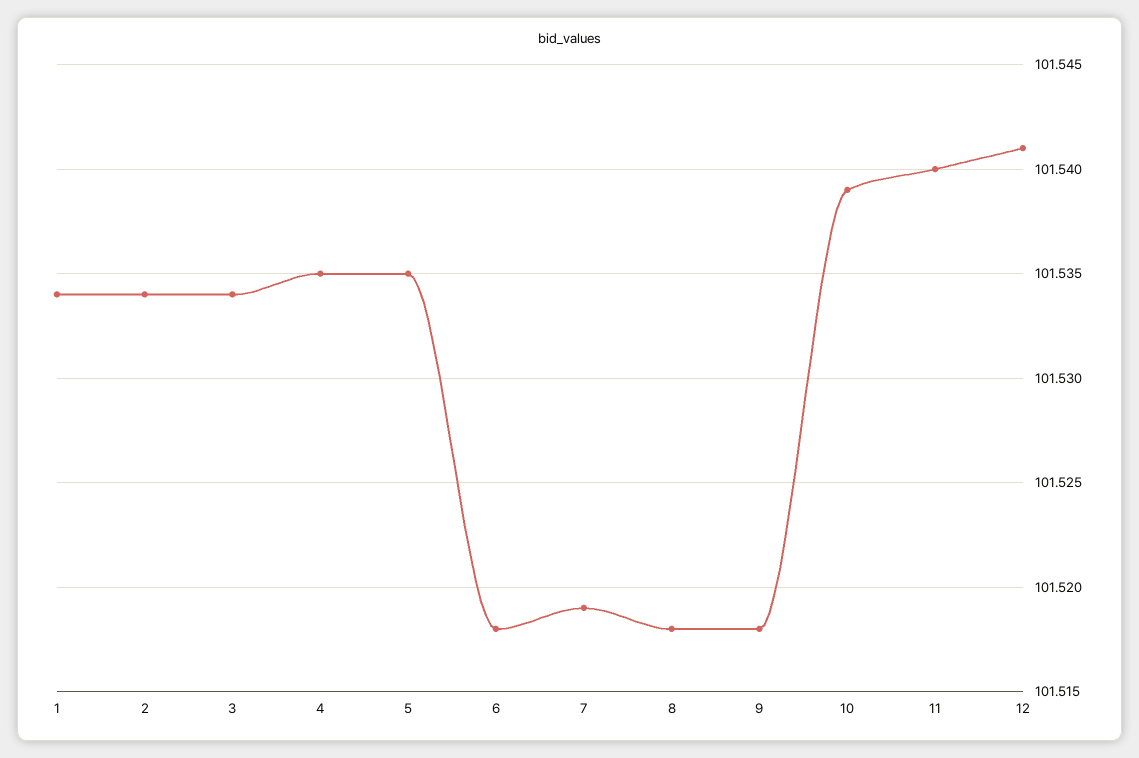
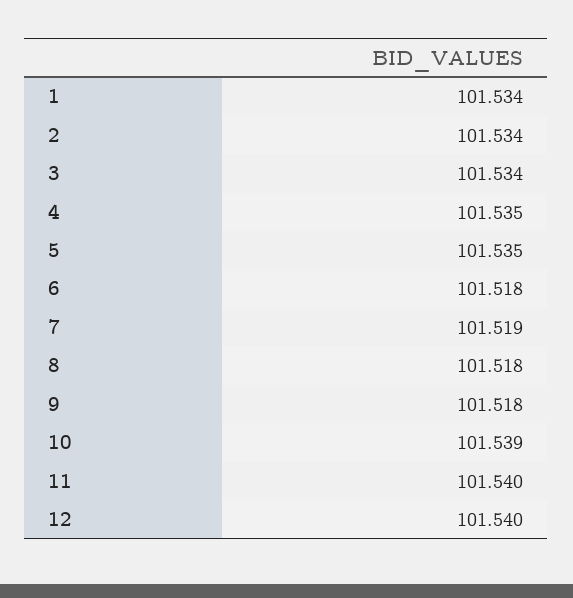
12: 101.541 -> 101.54

